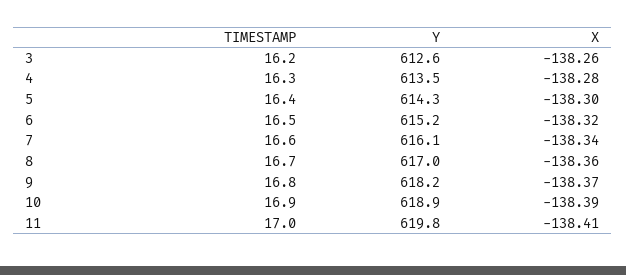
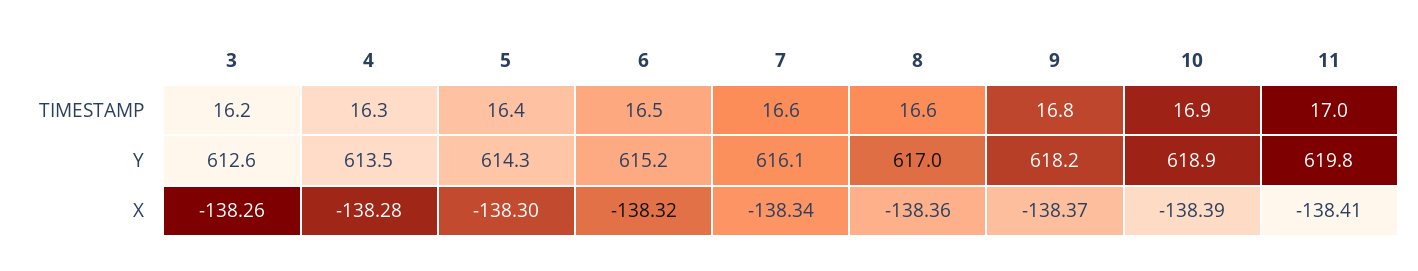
TIMESTAMP, 8: 16.7 -> 16.6

